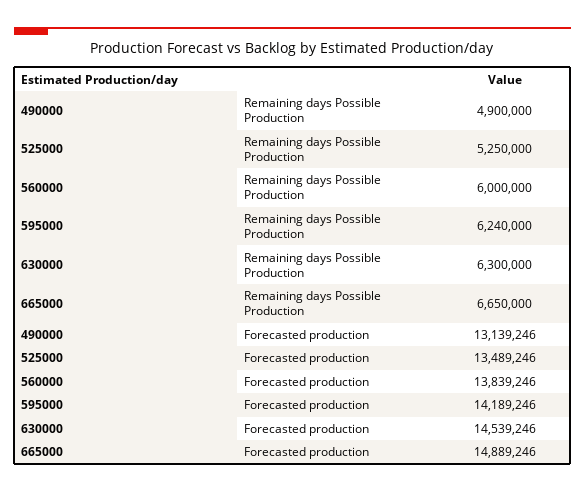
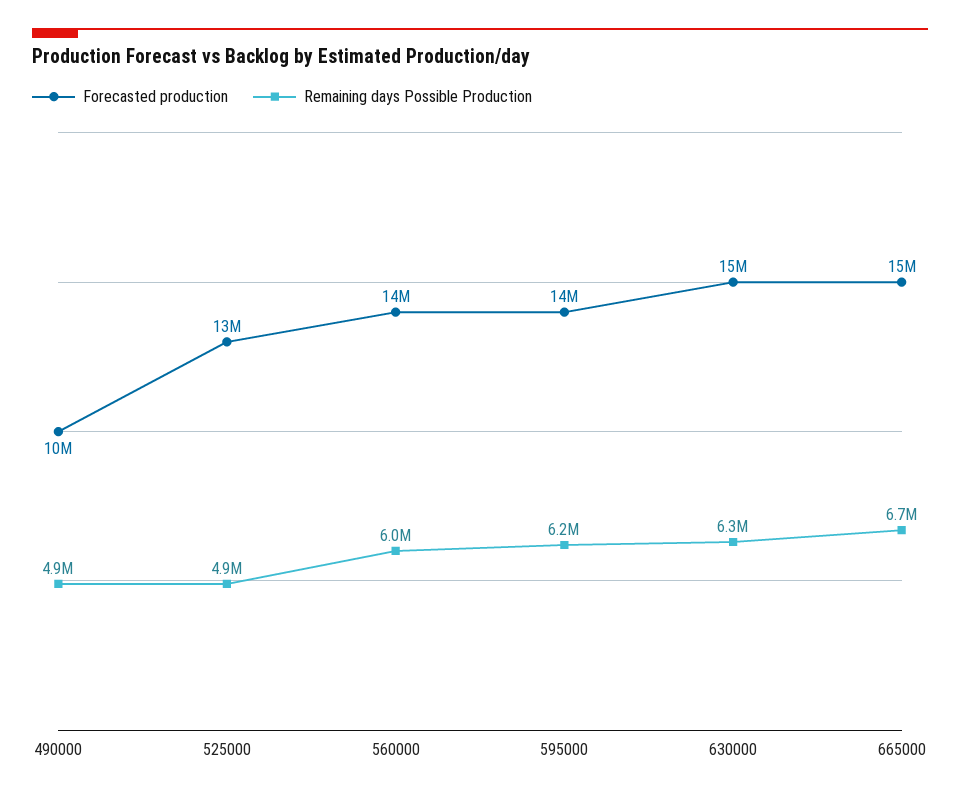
Remaining days Possible Production, 525000: 5250000 -> 4900000
Forecasted production, 490000: 13139246 -> 10000000

